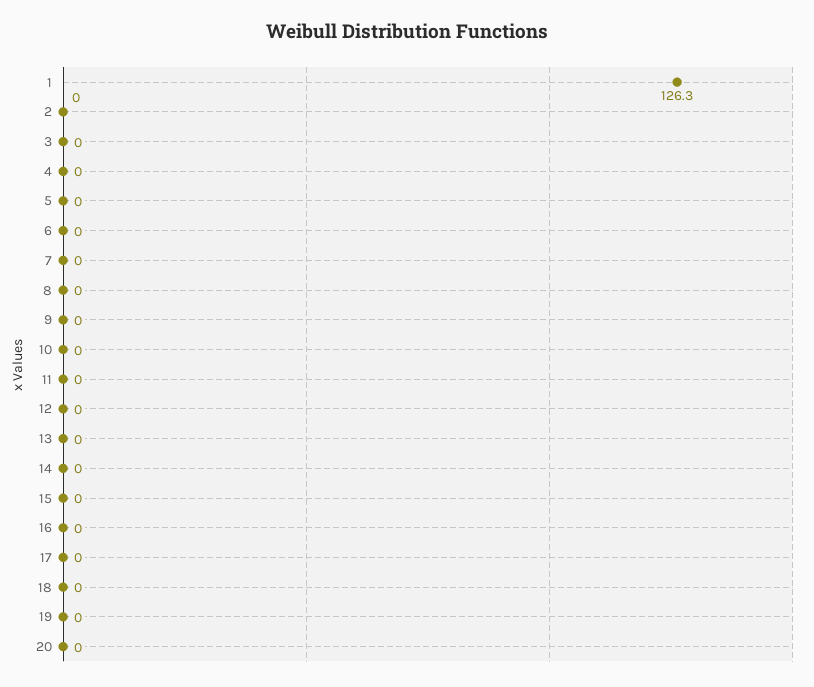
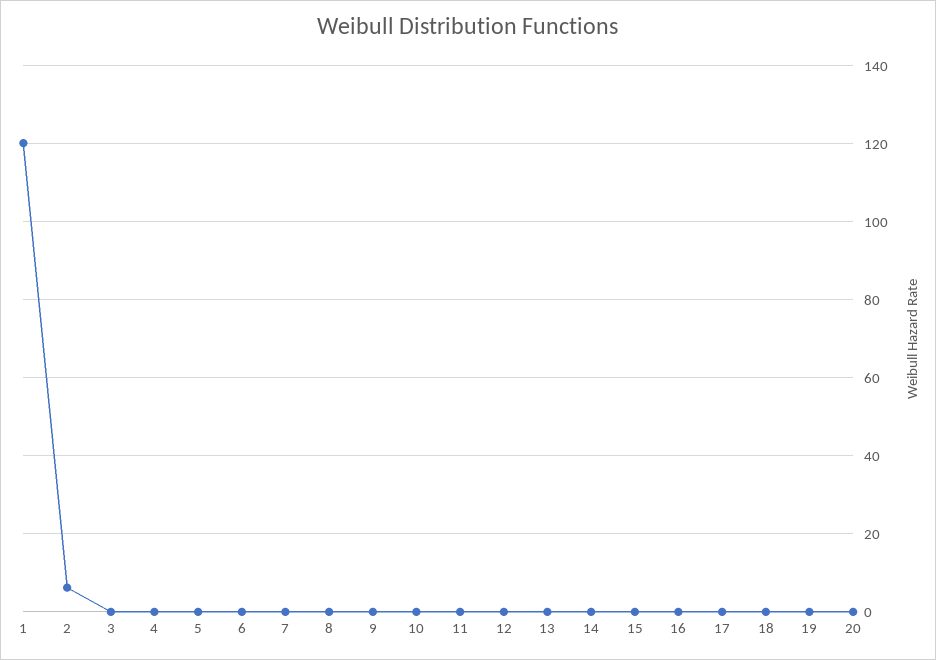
1: 126.3 -> 120
2: 0 -> 6

